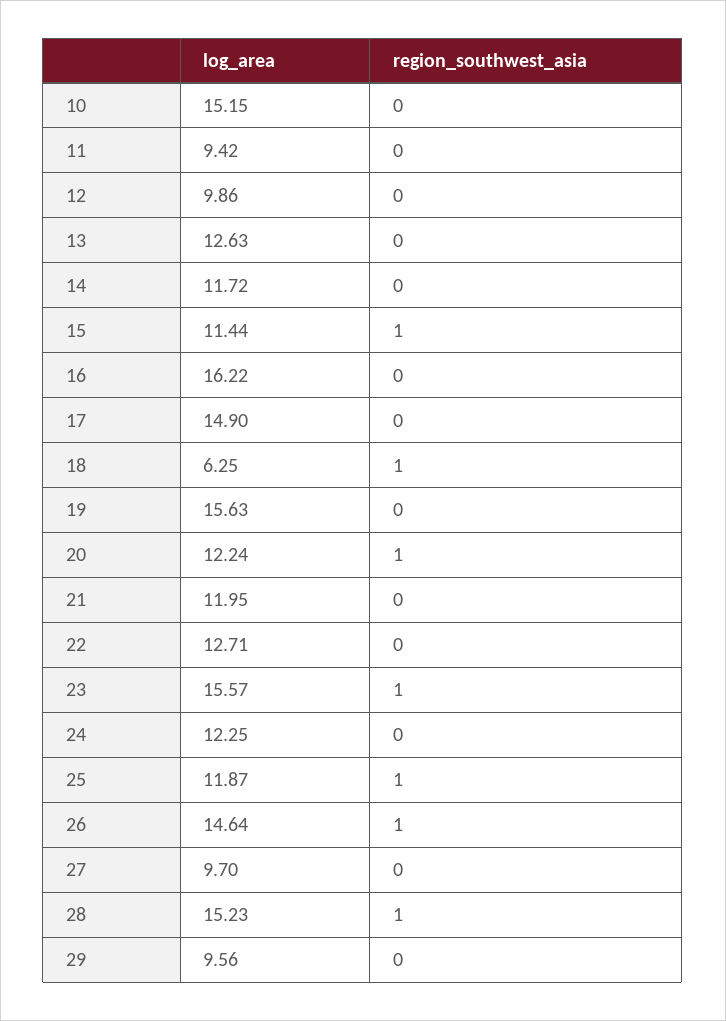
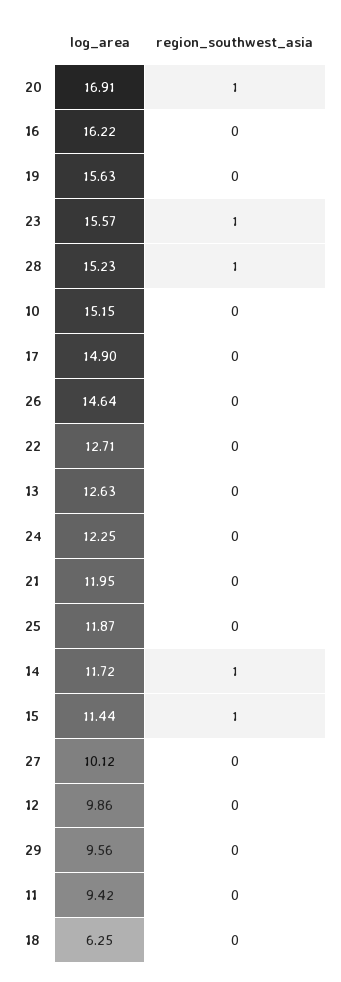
region_southwest_asia, 14: 0 -> 1
region_southwest_asia, 18: 1 -> 0
log_area, 20: 12.24 -> 16.91
region_southwest_asia, 25: 1 -> 0
region_southwest_asia, 26: 1 -> 0
log_area, 27: 9.7 -> 10.12

